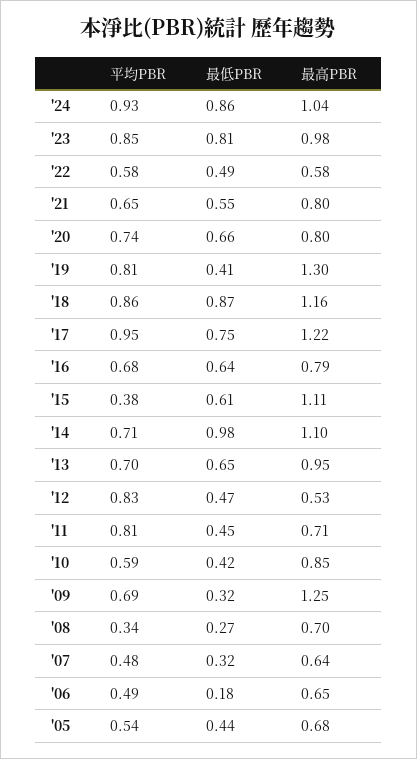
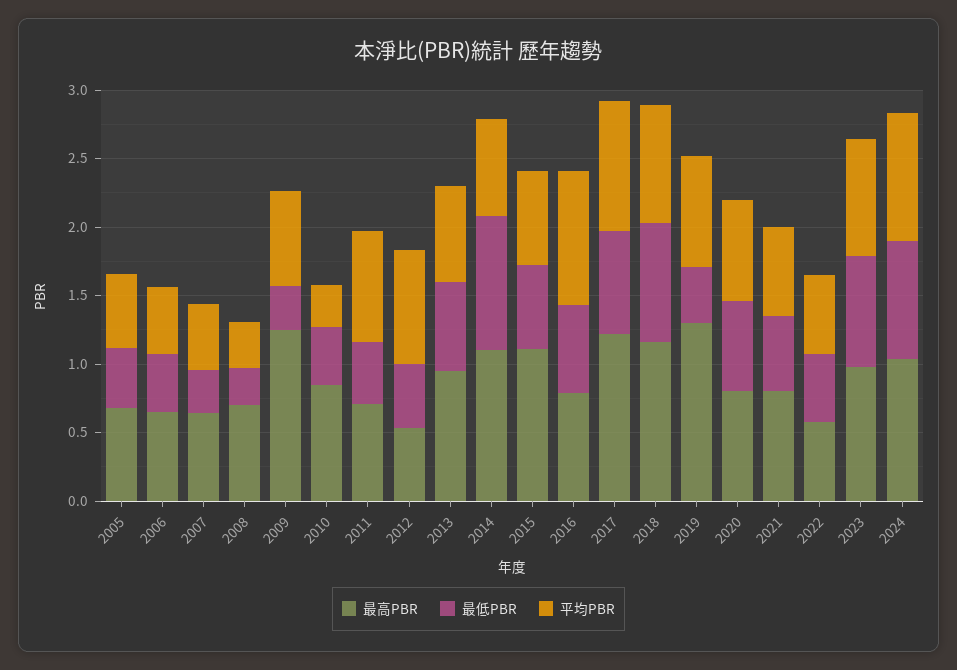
平均PBR, '16: 0.68 -> 1
平均PBR, '15: 0.38 -> 0.7
平均PBR, '10: 0.59 -> 0.3
最低PBR, '06: 0.18 -> 0.4

